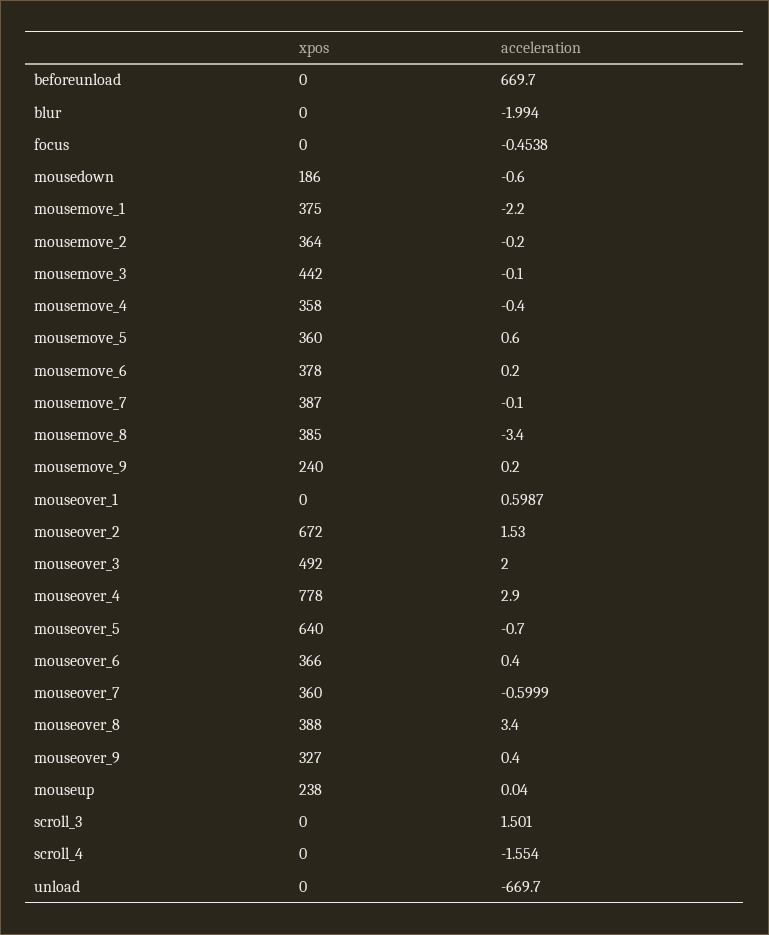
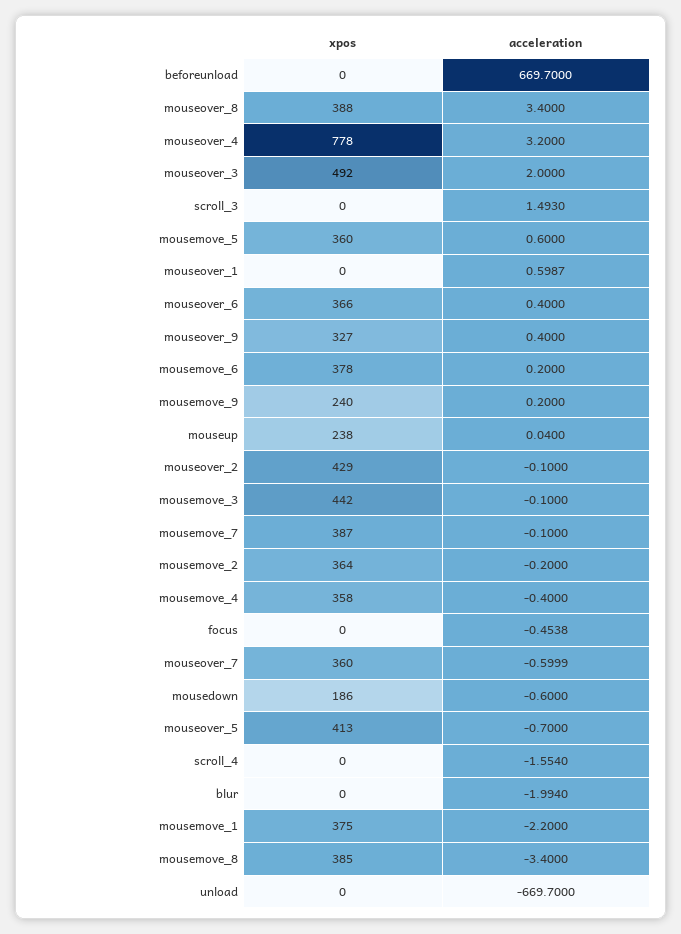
xpos, mouseover_2: 672 -> 429
acceleration, mouseover_2: 1.53 -> -0.1
acceleration, mouseover_4: 2.9 -> 3.2
xpos, mouseover_5: 640 -> 413
acceleration, scroll_3: 1.501 -> 1.493

